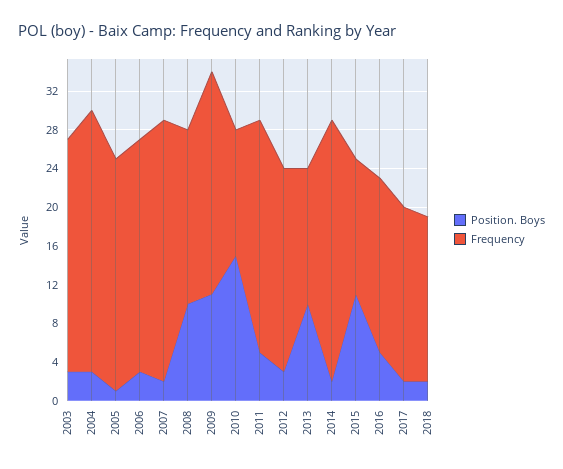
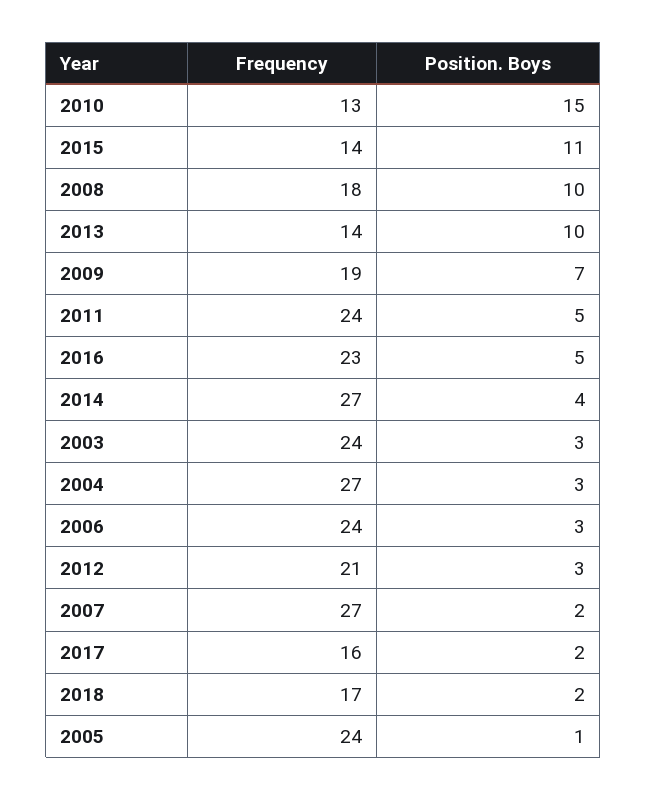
Position. Boys, 2009: 11 -> 7
Frequency, 2009: 23 -> 19
Position. Boys, 2014: 2 -> 4
Frequency, 2016: 18 -> 23
Frequency, 2017: 18 -> 16

